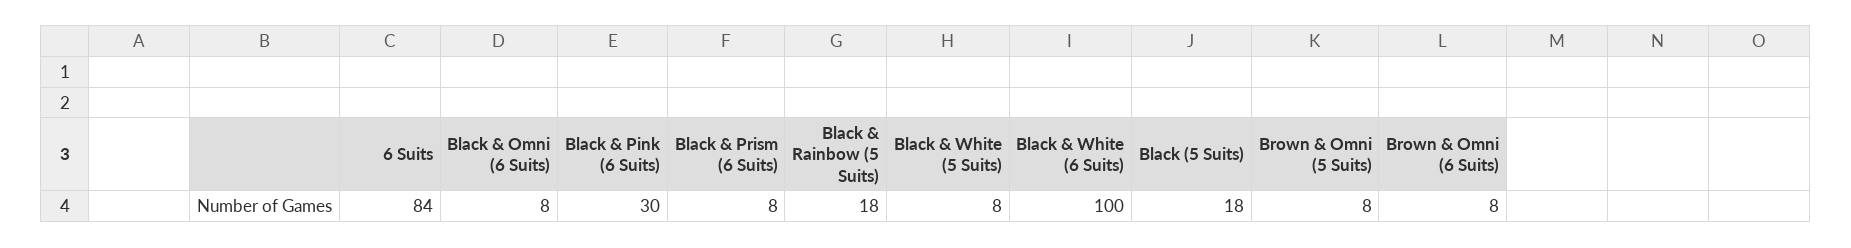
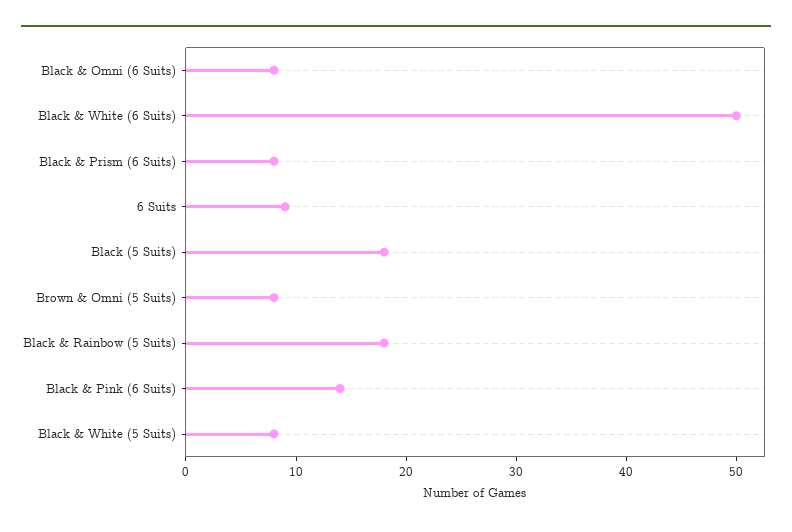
6 Suits: 84 -> 9
Black & Pink (6 Suits): 30 -> 14
Black & White (6 Suits): 100 -> 50
Brown & Omni (6 Suits): 8 -> none

